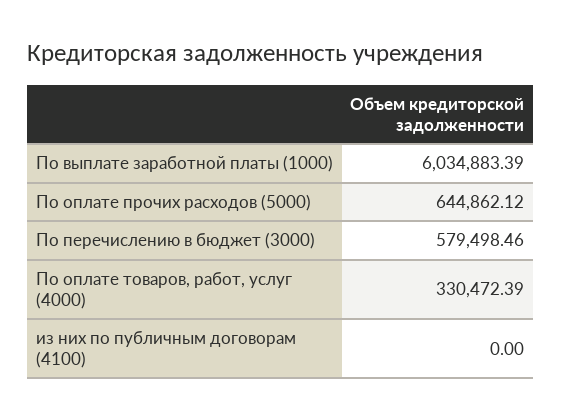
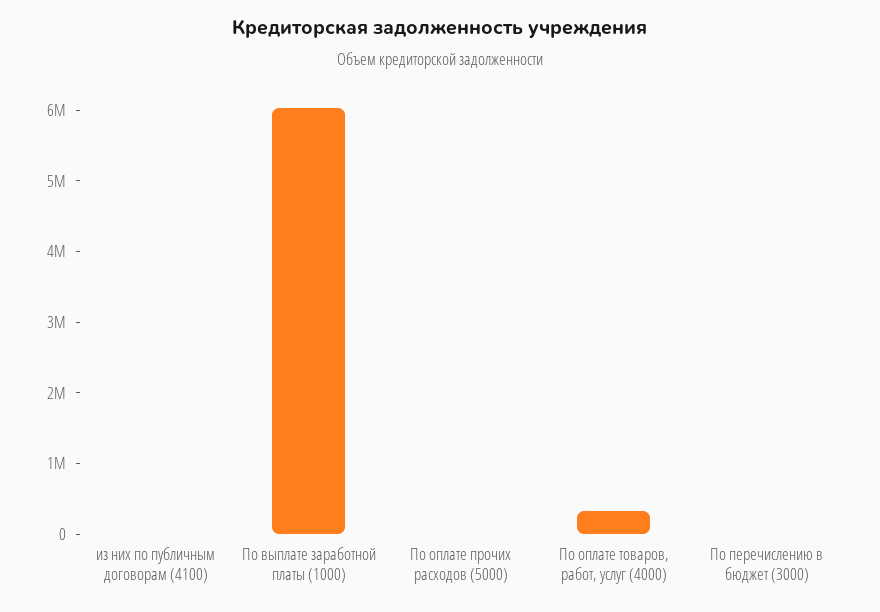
По оплате прочих расходов (5000): 644862.12 -> 0
По перечислению в бюджет (3000): 579498.46 -> 0

